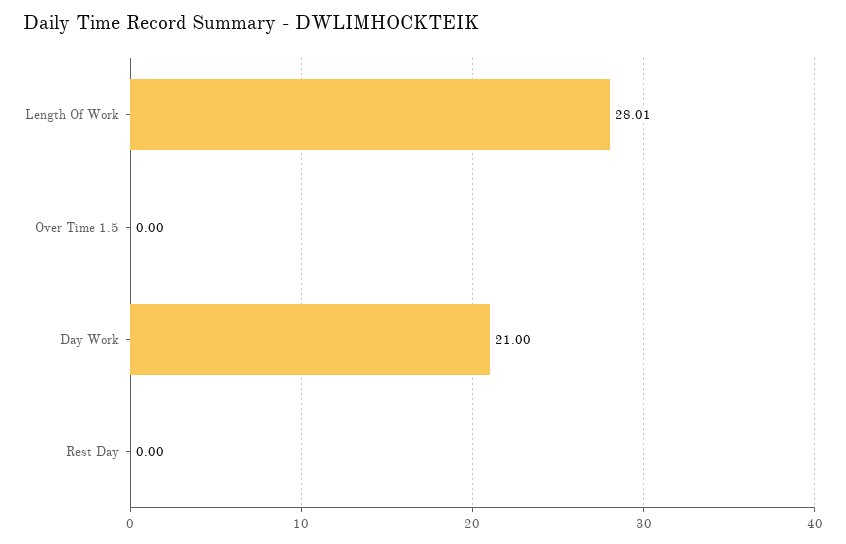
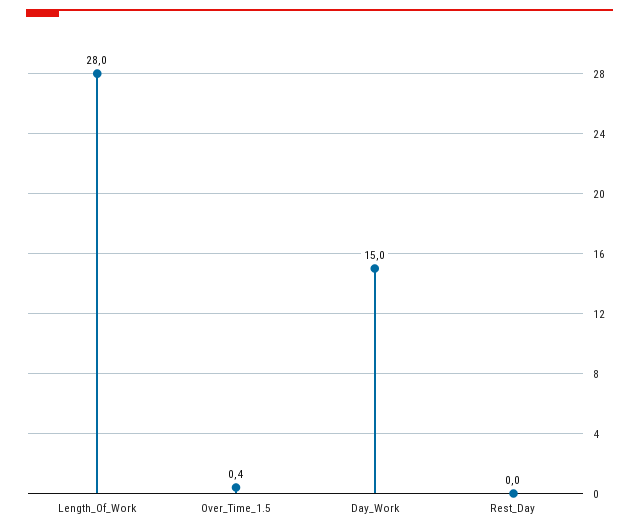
Over Time 1.5: 0 -> 0.4
Day Work: 21 -> 15

